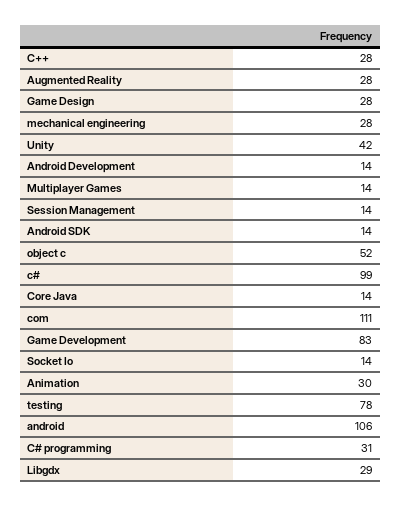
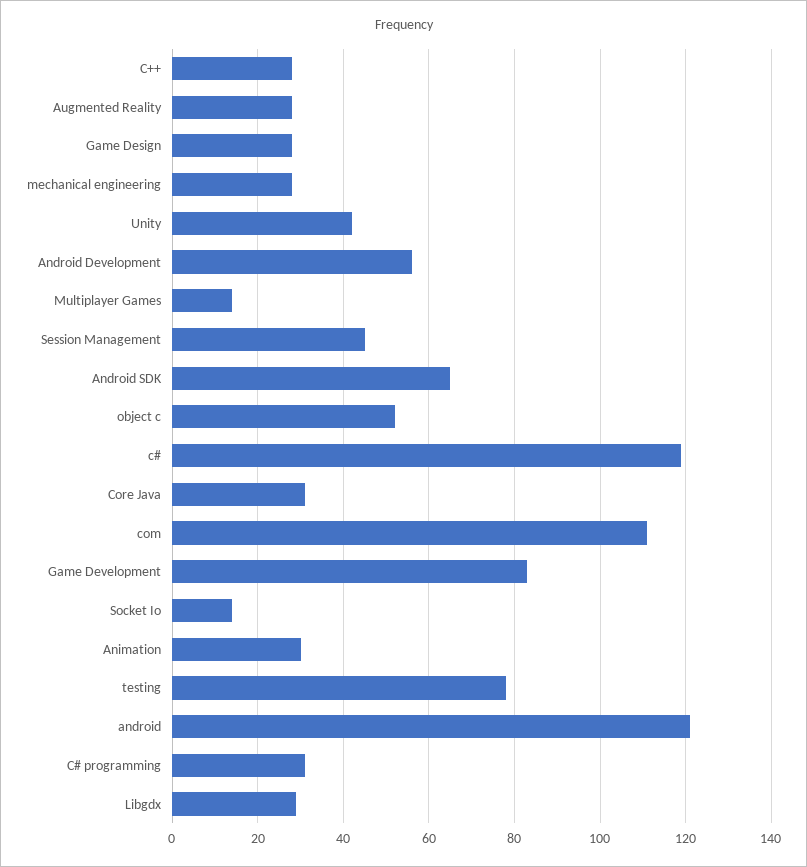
Android Development: 14 -> 55
Session Management: 14 -> 45
Android SDK: 14 -> 65
c#: 99 -> 120
Core Java: 14 -> 30
android: 106 -> 120

